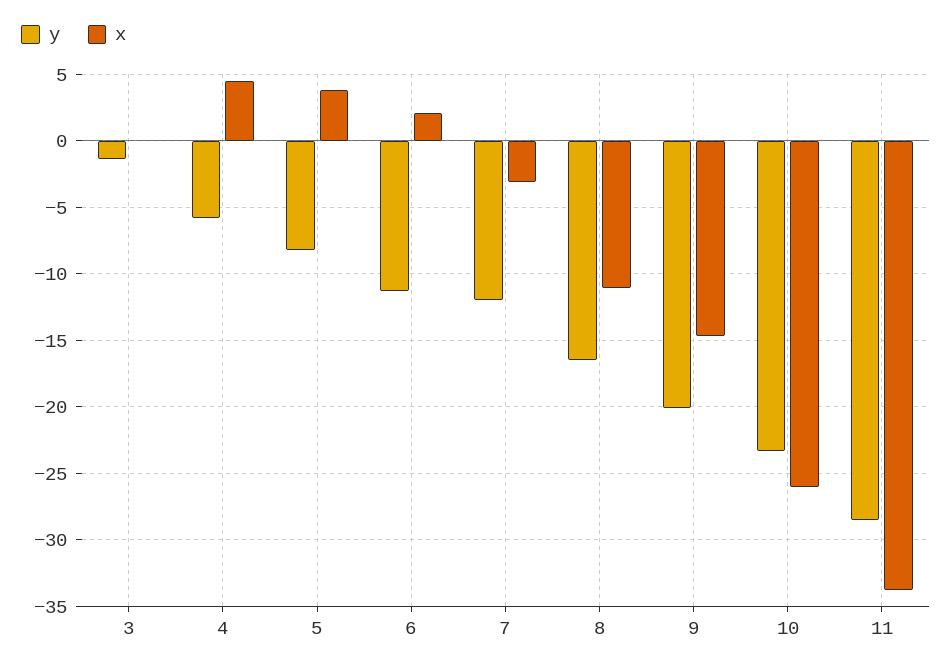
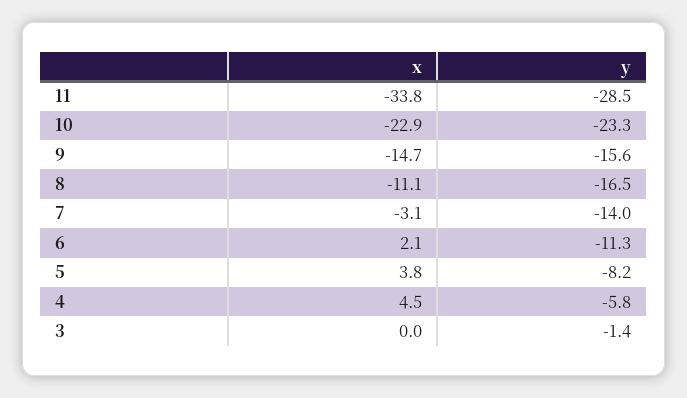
y, 7: -12 -> -14
y, 9: -20 -> -15.6
x, 10: -26 -> -22.9

